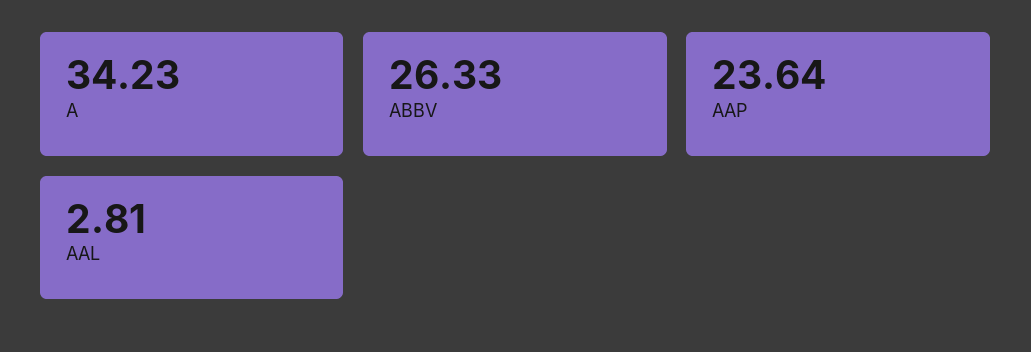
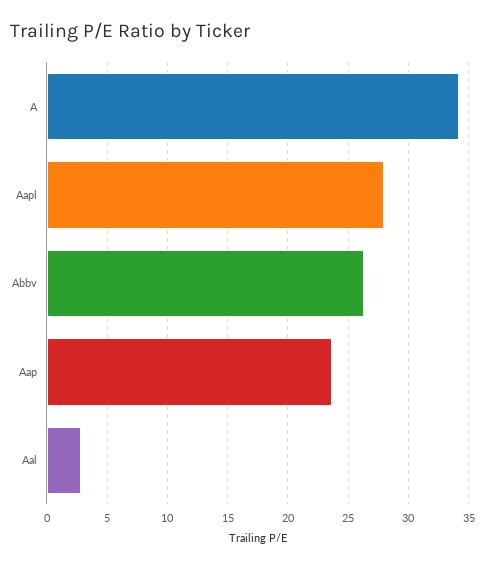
Aapl: none -> 28

